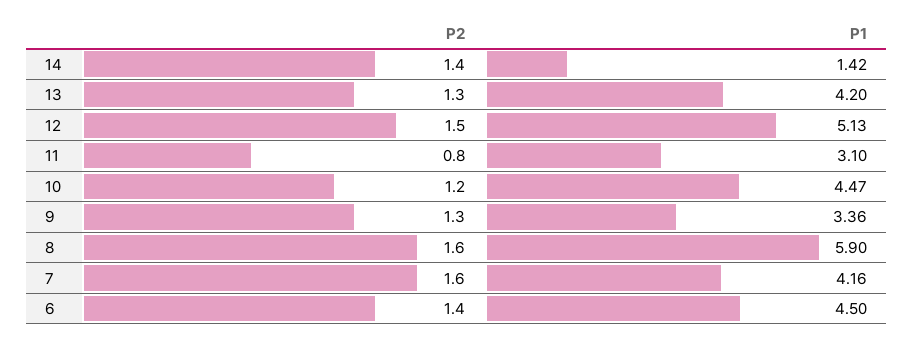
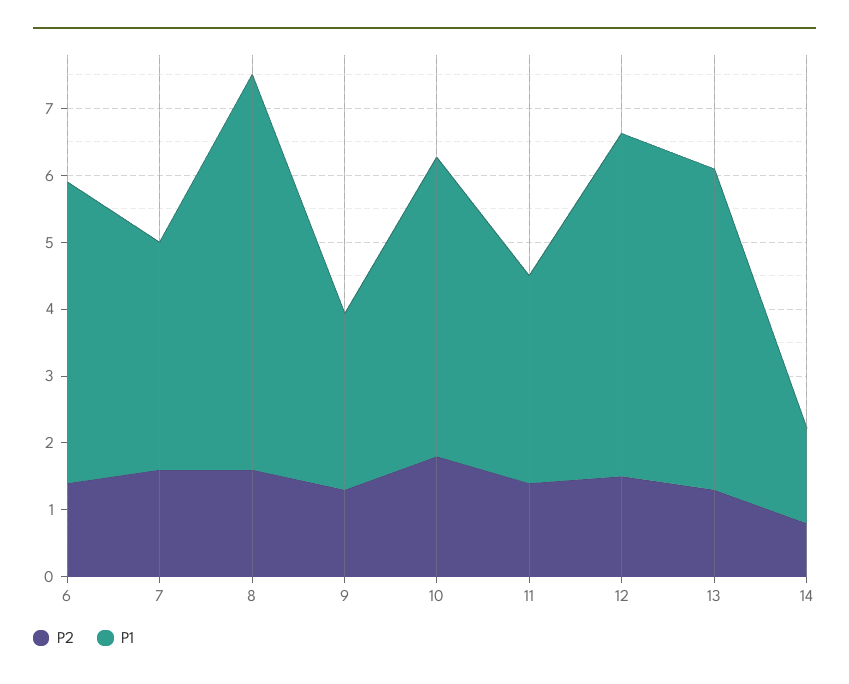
P2, 14: 1.4 -> 0.8
P1, 13: 4.2 -> 4.8
P2, 11: 0.8 -> 1.4
P2, 10: 1.2 -> 1.8
P1, 9: 3.36 -> 2.6
P1, 7: 4.16 -> 3.4

